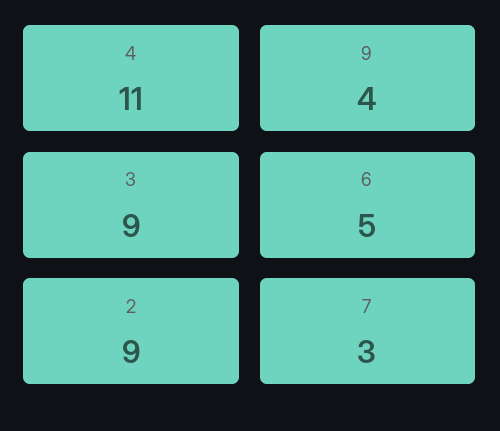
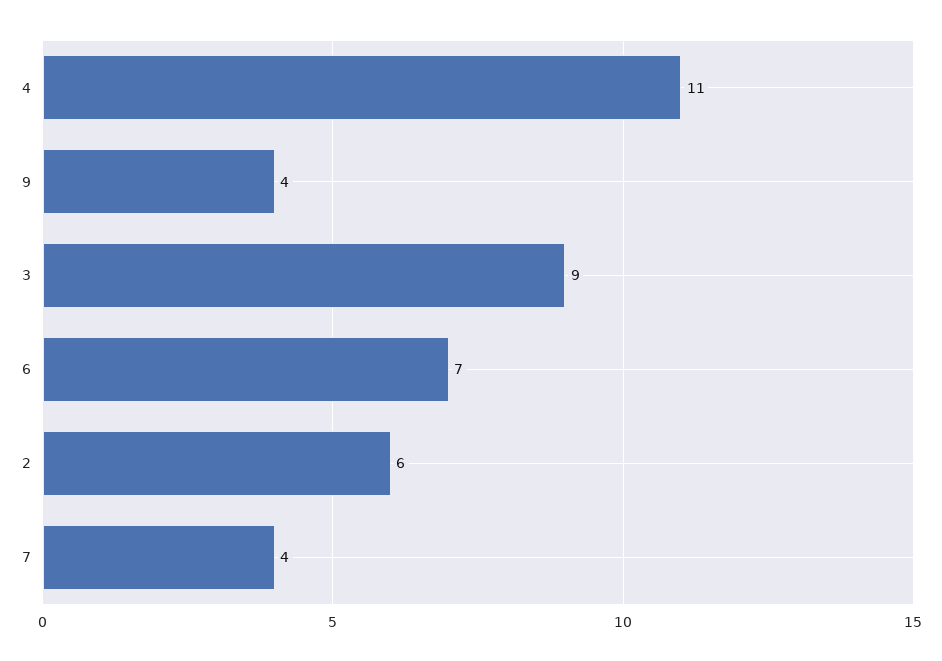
6: 5 -> 7
2: 9 -> 6
7: 3 -> 4

